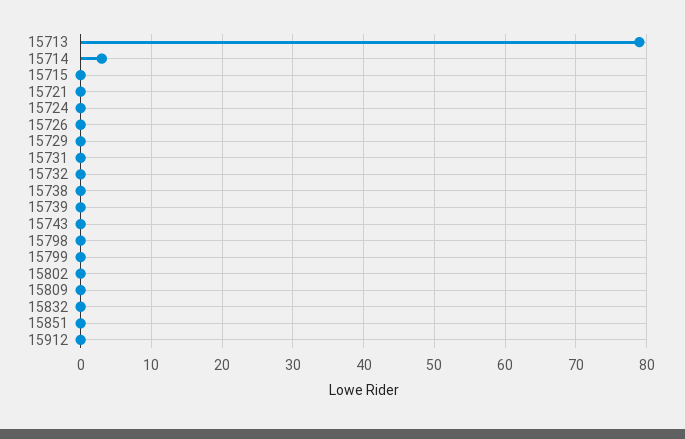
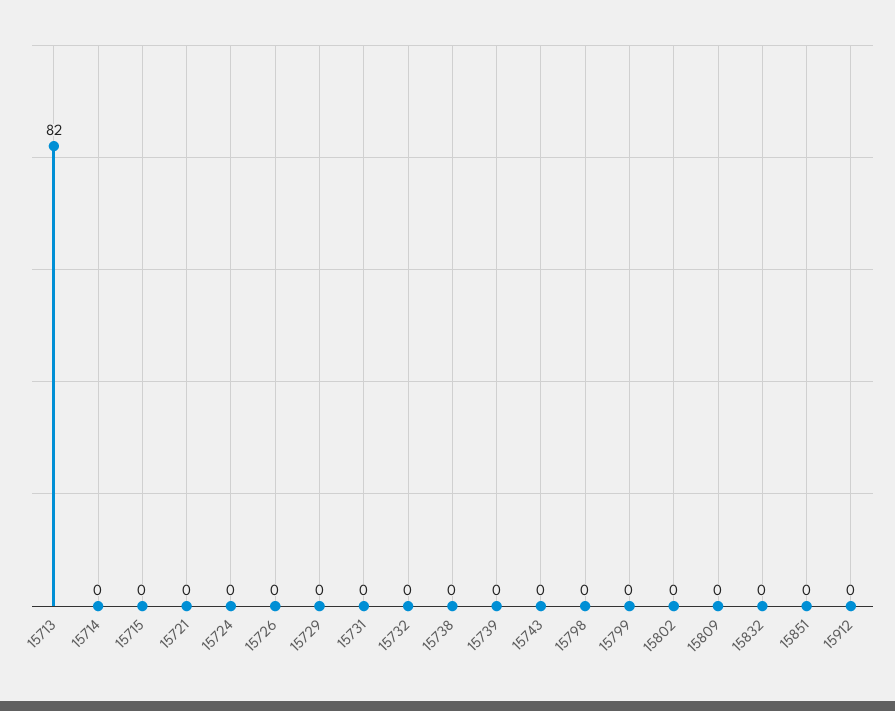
15713: 79 -> 82
15714: 3 -> 0

